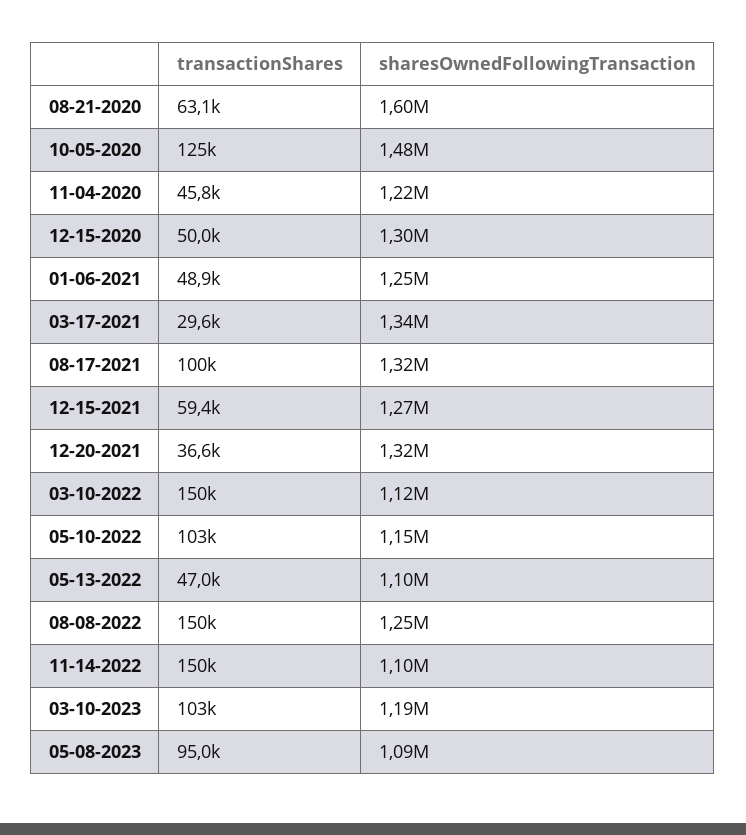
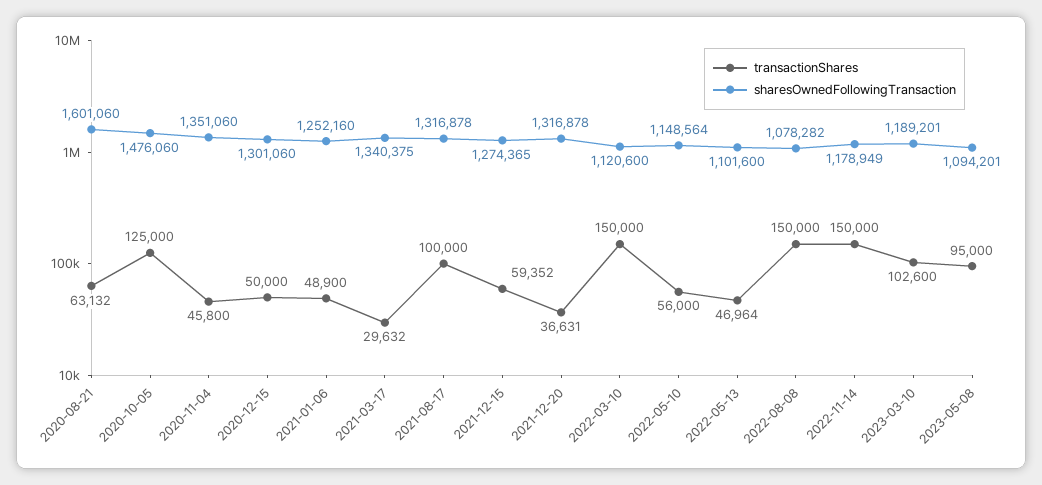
sharesOwnedFollowingTransaction, 11-04-2020: 1220000 -> 1351060
transactionShares, 05-10-2022: 103000 -> 56000
sharesOwnedFollowingTransaction, 08-08-2022: 1250000 -> 1078282
sharesOwnedFollowingTransaction, 11-14-2022: 1100000 -> 1178949

